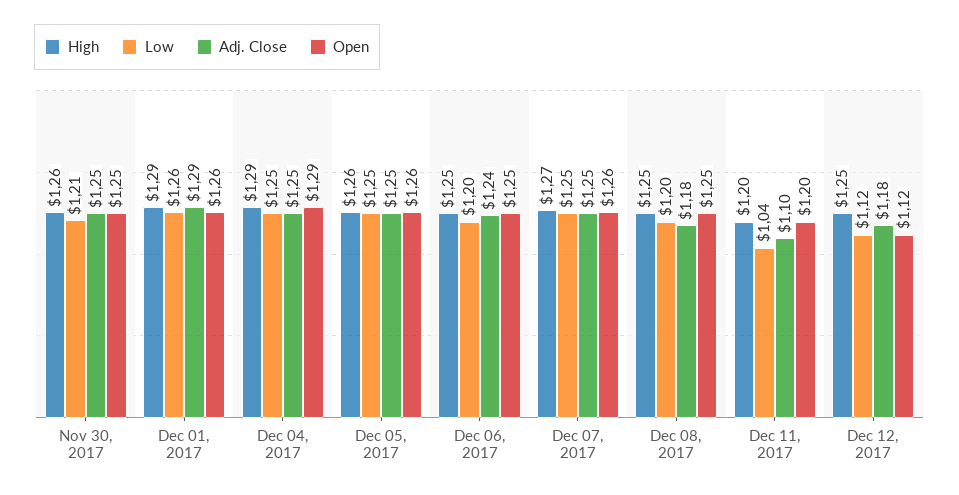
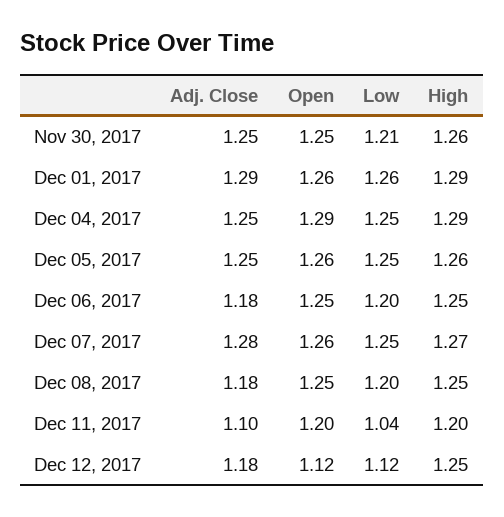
Adj. Close, Dec 06, 2017: 1.24 -> 1.18
Adj. Close, Dec 07, 2017: 1.25 -> 1.28

